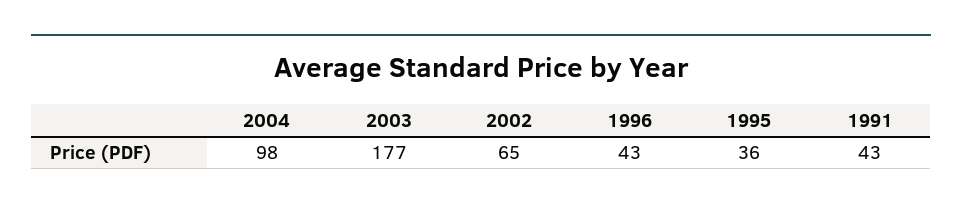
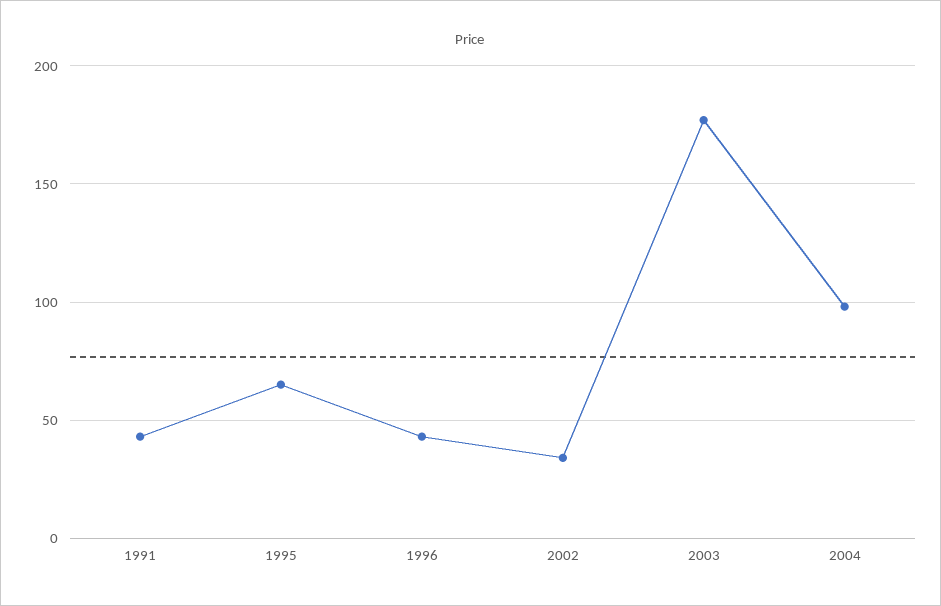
2002: 65 -> 35
1995: 36 -> 65

